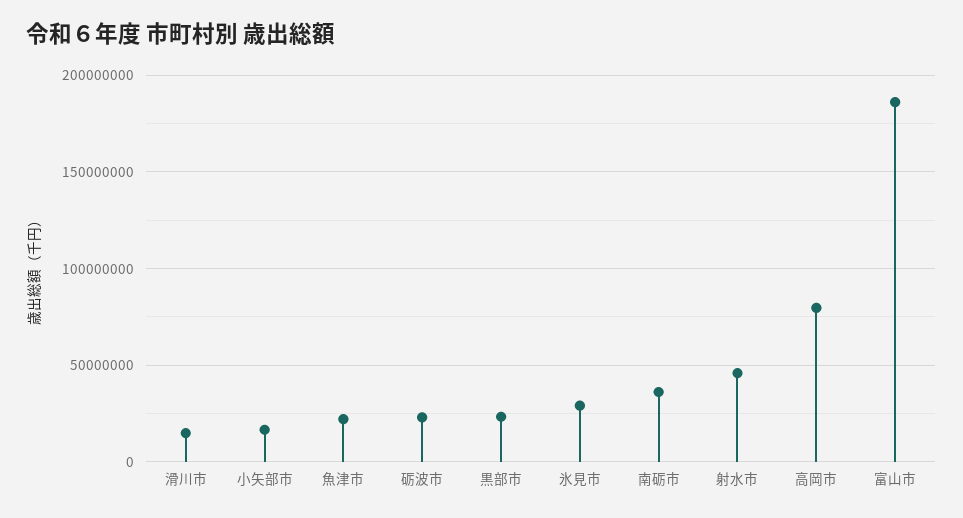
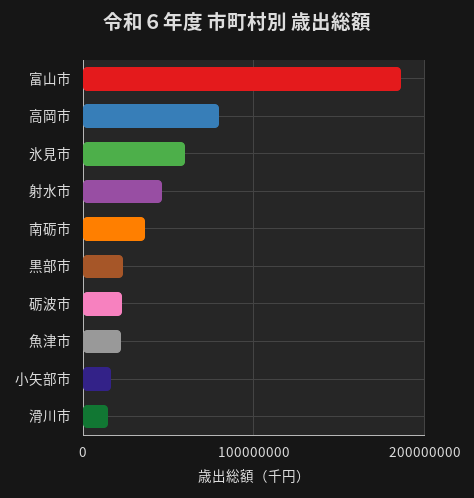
氷見市: 30000000 -> 60000000

